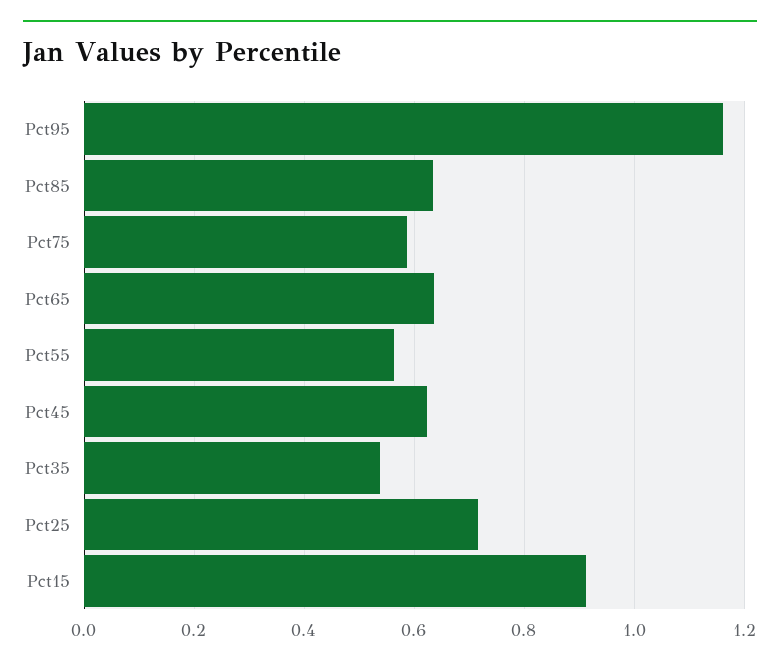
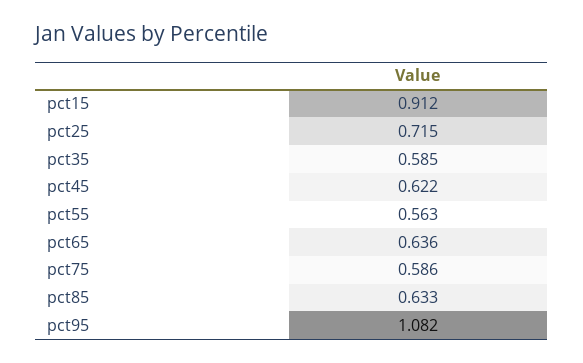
Pct95: 1.16 -> 1.082
Pct35: 0.54 -> 0.585

